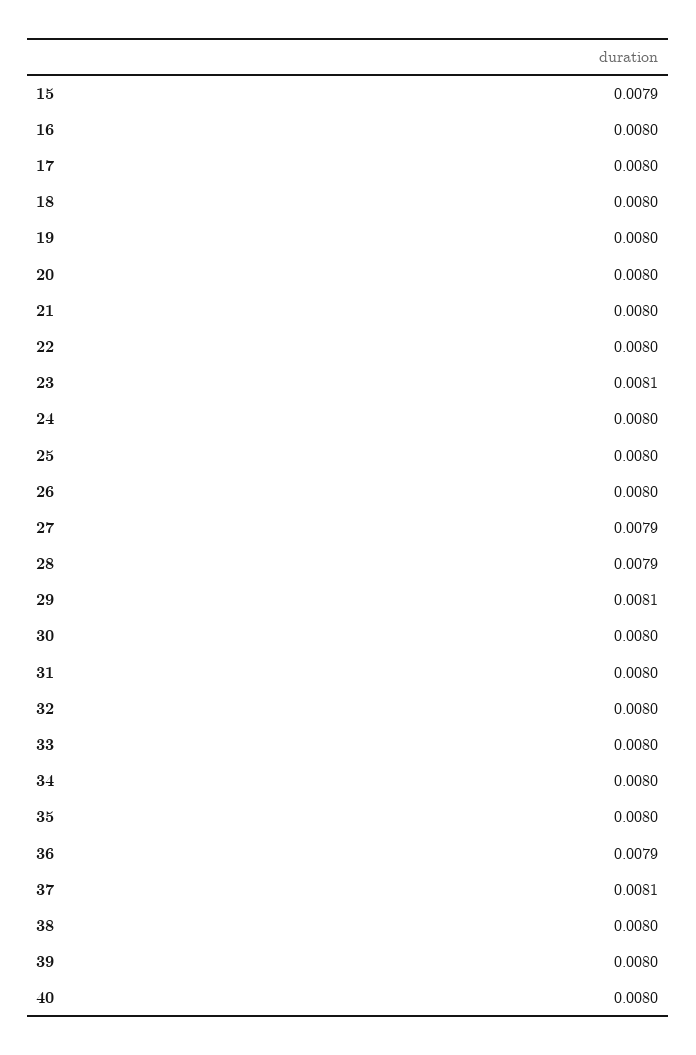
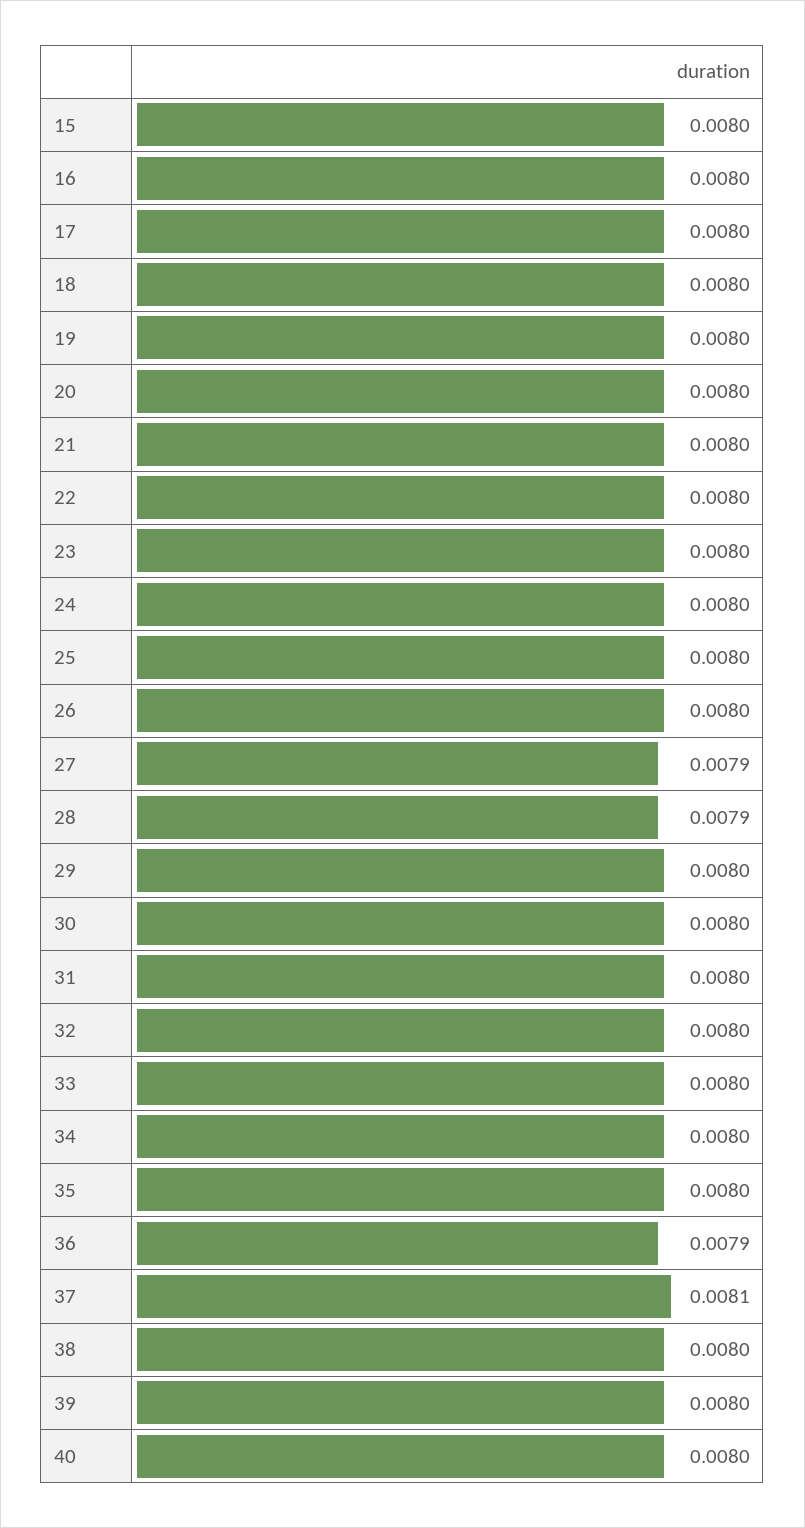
15: 0.0079 -> 0.008
23: 0.0081 -> 0.008
29: 0.0081 -> 0.008

